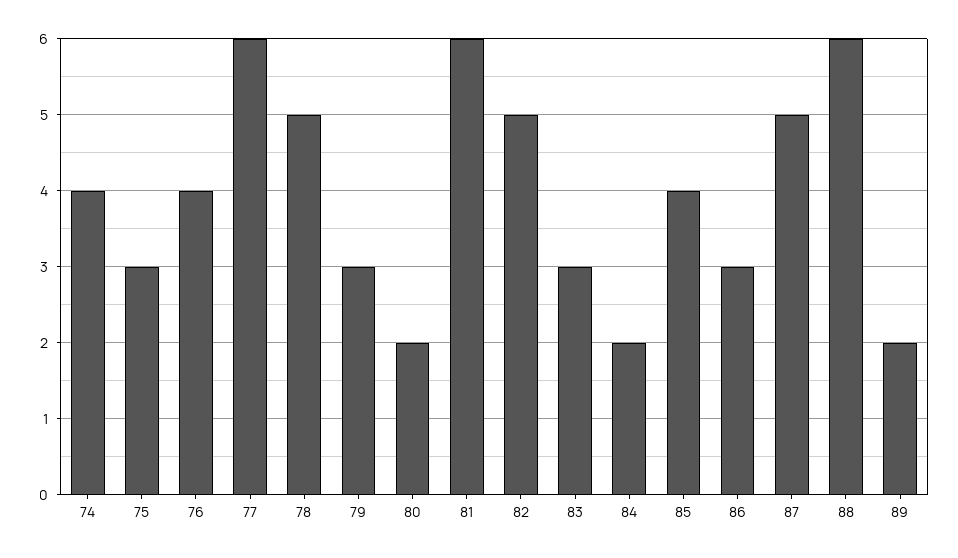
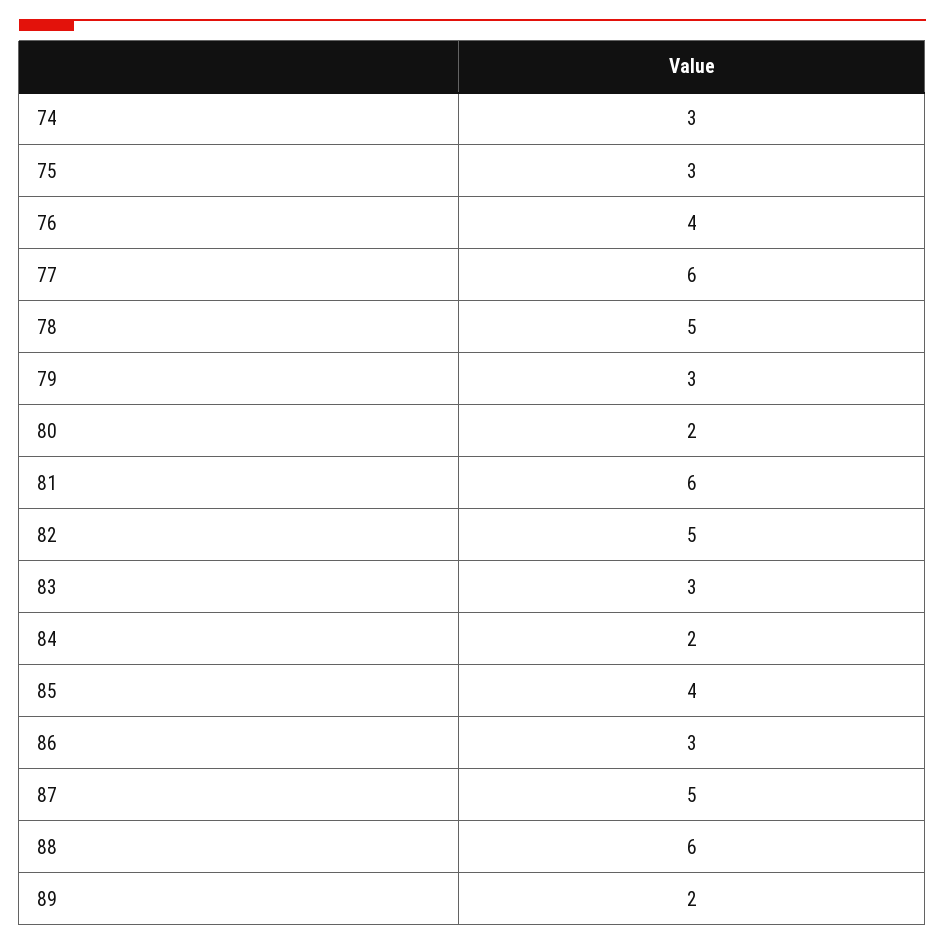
74: 4 -> 3

